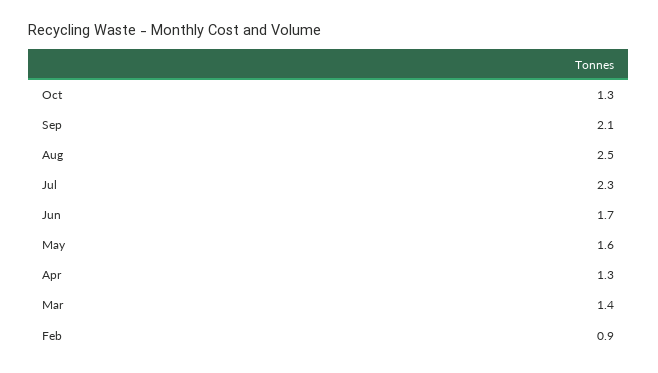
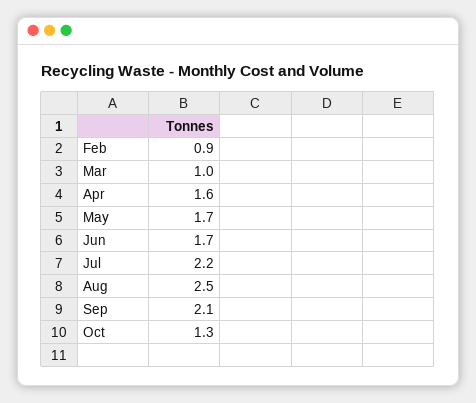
Jul: 2.3 -> 2.2
May: 1.6 -> 1.7
Apr: 1.3 -> 1.6
Mar: 1.4 -> 1

